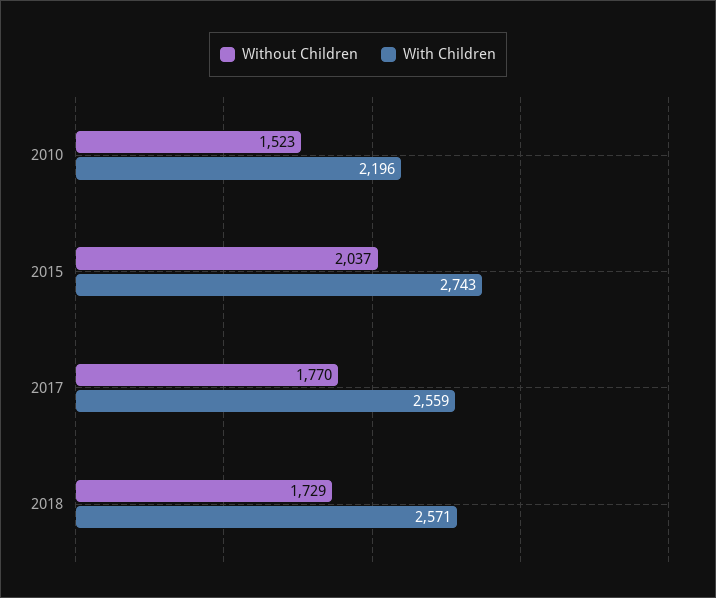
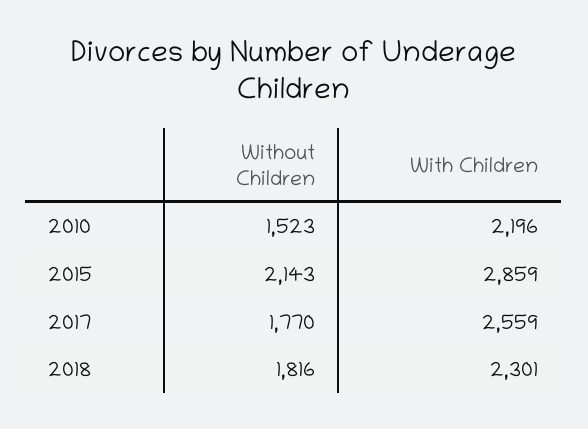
Without Children, 2015: 2037 -> 2143
With Children, 2015: 2743 -> 2859
Without Children, 2018: 1729 -> 1816
With Children, 2018: 2571 -> 2301

